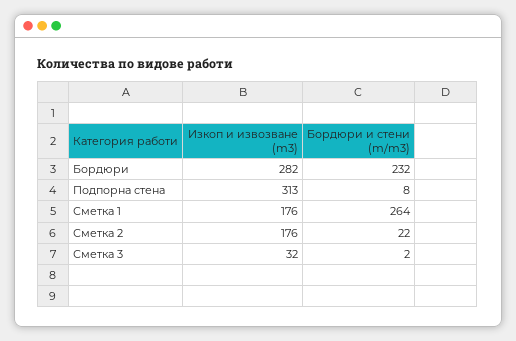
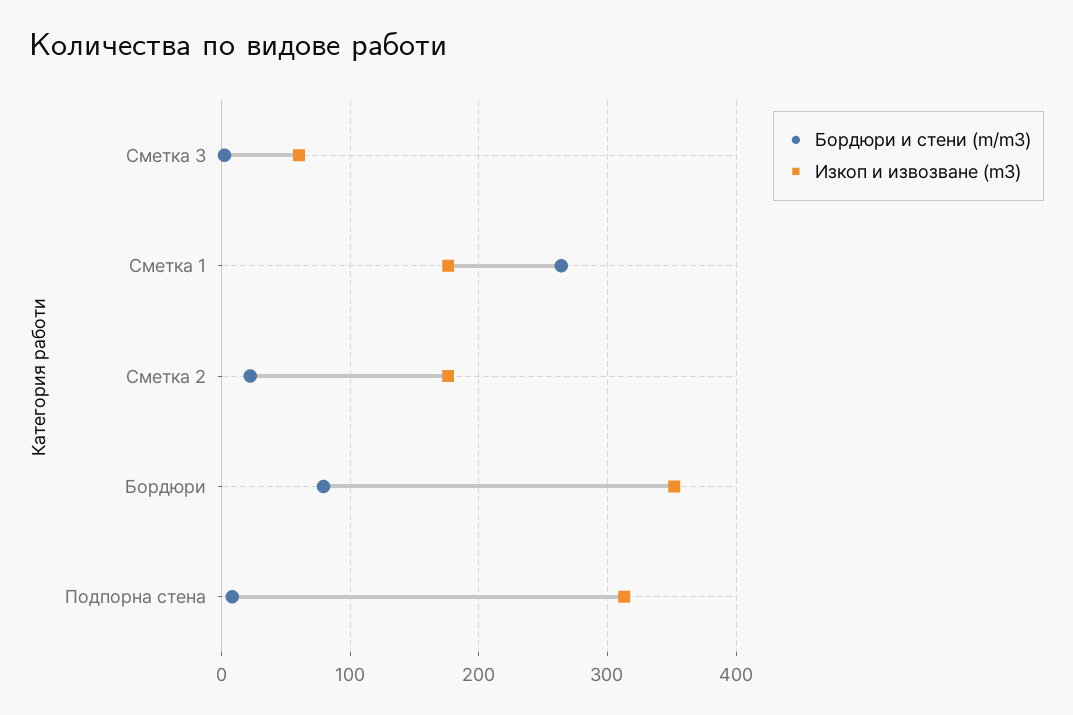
Изкоп и извозване (m3), Бордюри: 282 -> 350
Бордюри и стени (m/m3), Бордюри: 232 -> 80
Изкоп и извозване (m3), Сметка 3: 32 -> 60

